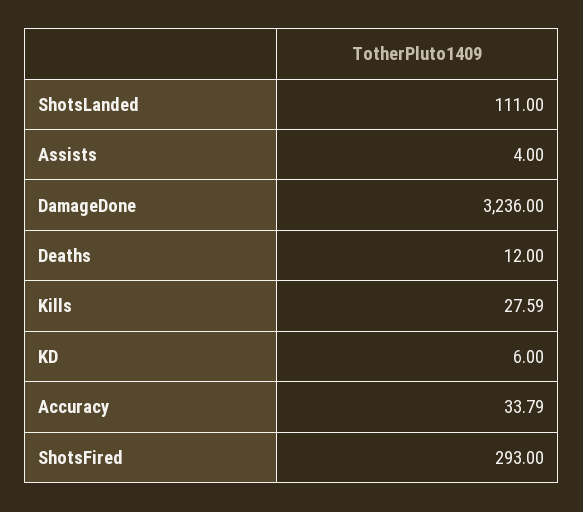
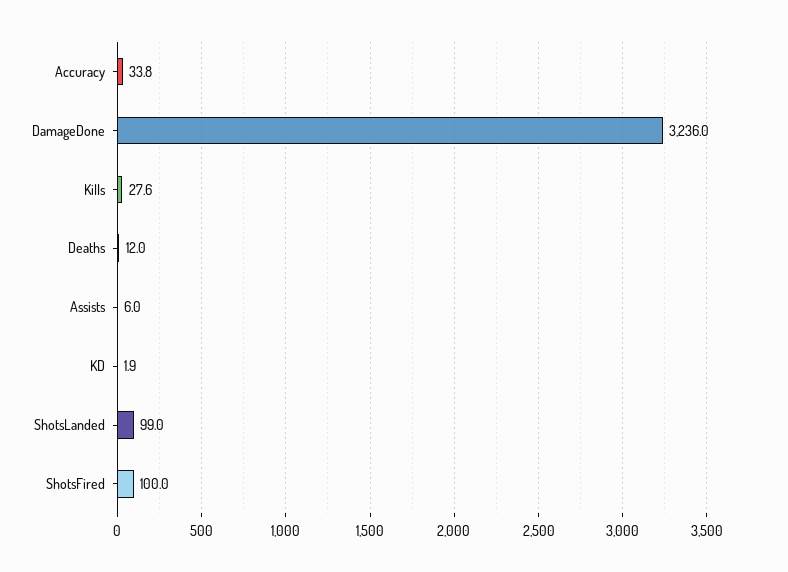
ShotsLanded: 111 -> 99
Assists: 4 -> 6
KD: 6 -> 1.9
ShotsFired: 293 -> 100

